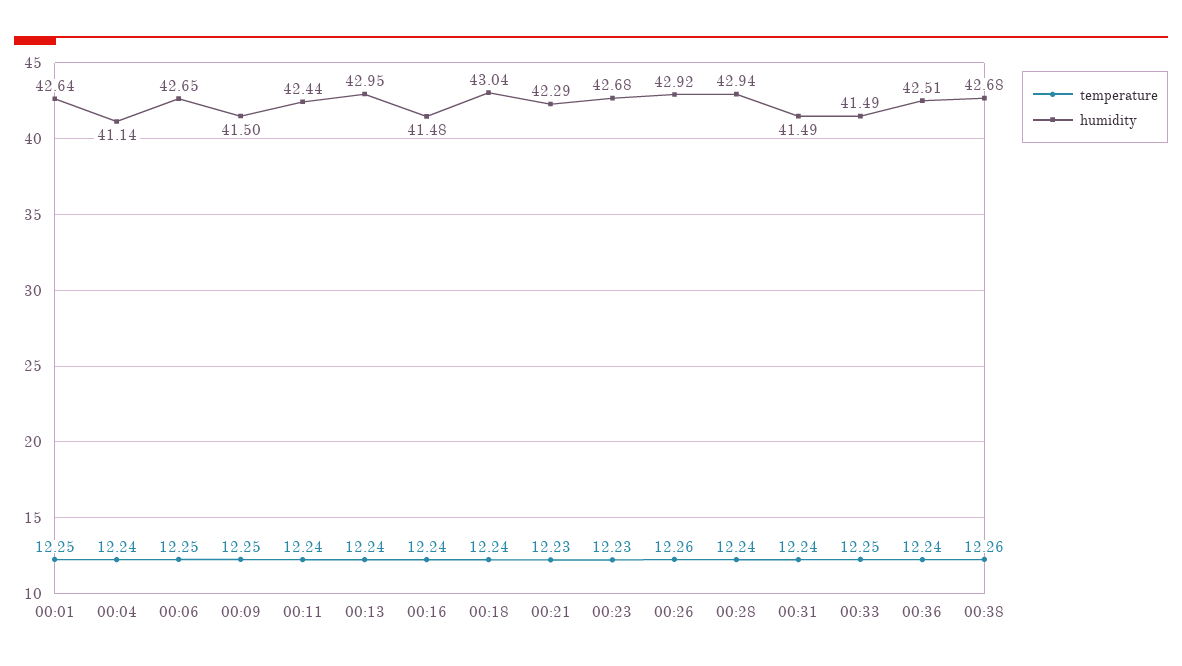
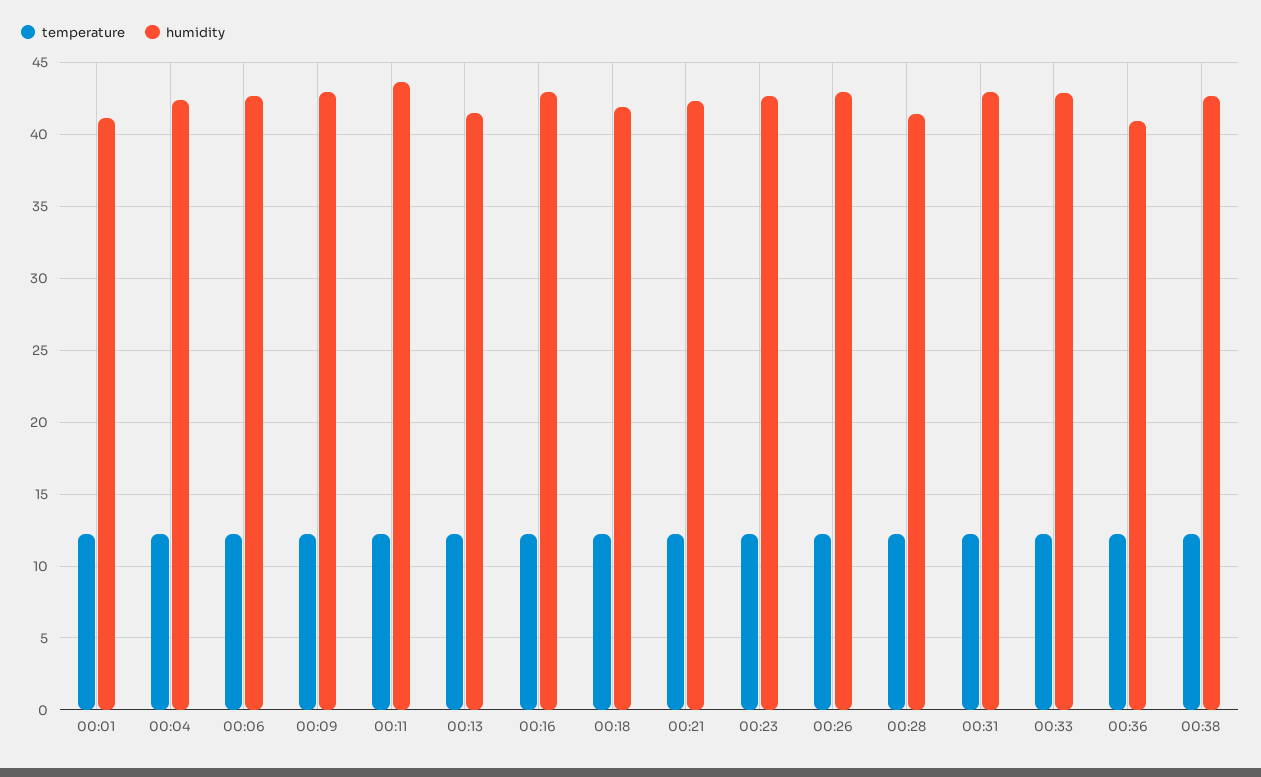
humidity, 00:01: 42.64 -> 41
humidity, 00:04: 41.14 -> 42.5
humidity, 00:09: 41.5 -> 43
humidity, 00:11: 42.44 -> 43.5
humidity, 00:13: 42.95 -> 41.5
humidity, 00:16: 41.48 -> 43
humidity, 00:18: 43.04 -> 42
humidity, 00:28: 42.94 -> 41.5
humidity, 00:31: 41.49 -> 43
humidity, 00:33: 41.49 -> 43
humidity, 00:36: 42.51 -> 41

